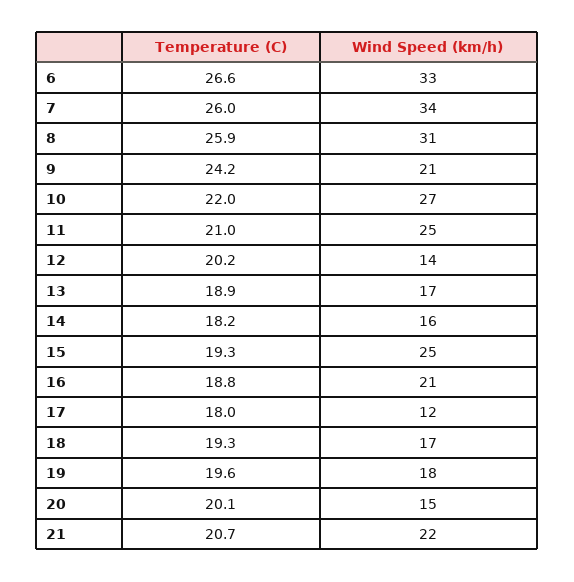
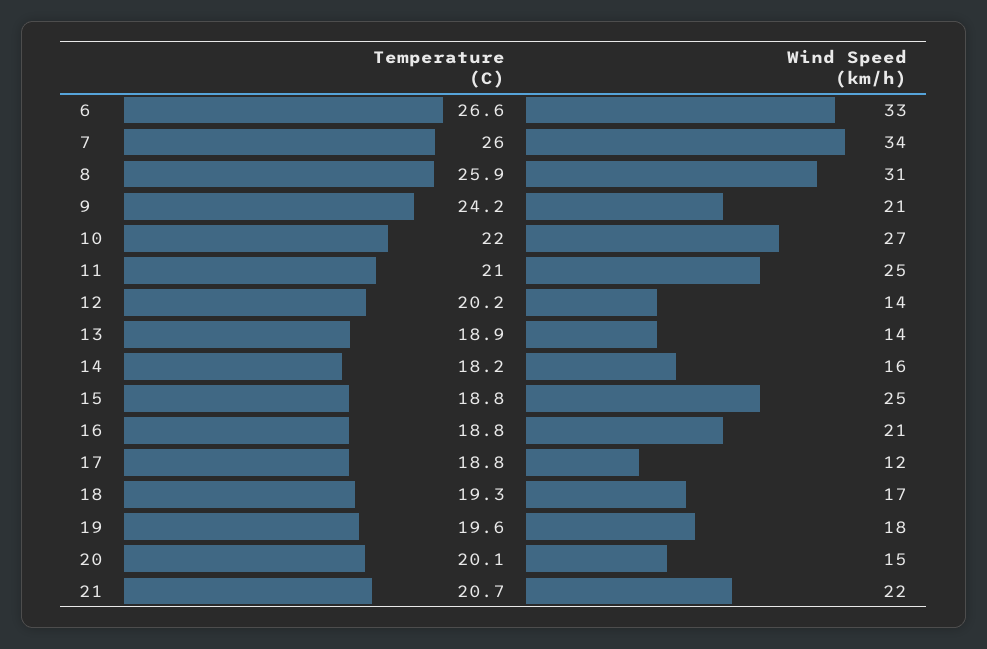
Wind Speed (km/h), 13: 17 -> 14
Temperature (C), 15: 19.3 -> 18.8
Temperature (C), 17: 18 -> 18.8

